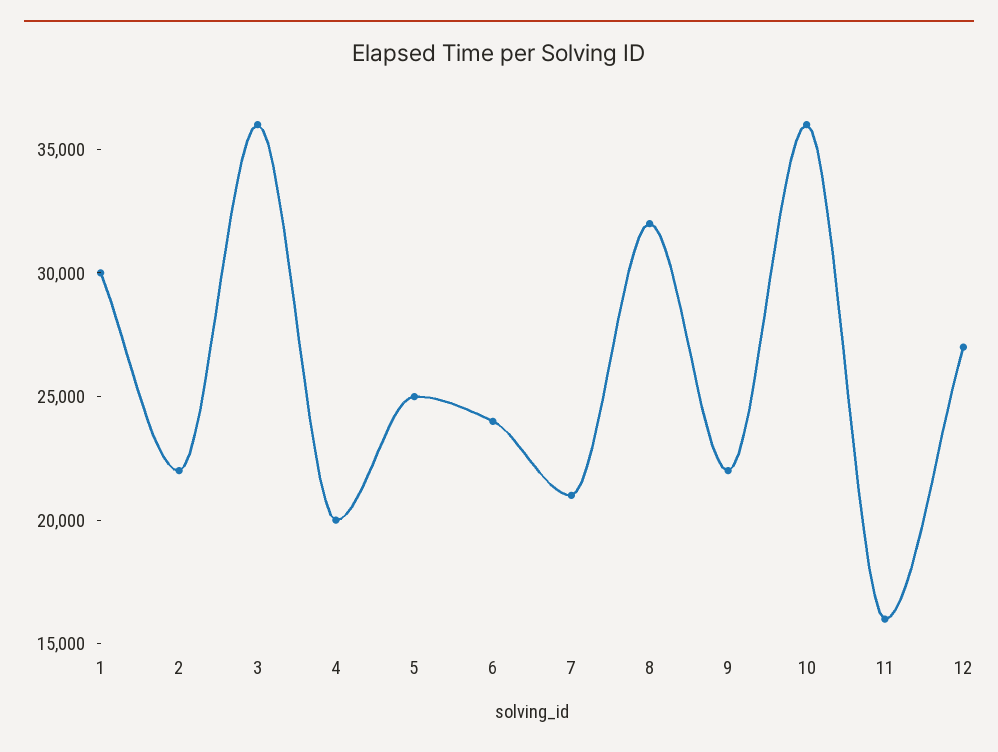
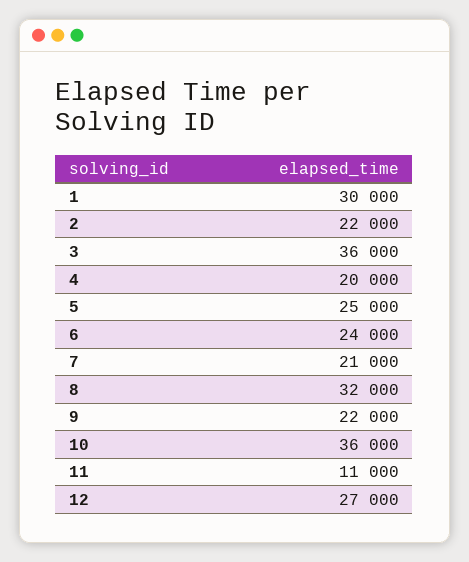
11: 16000 -> 11000

